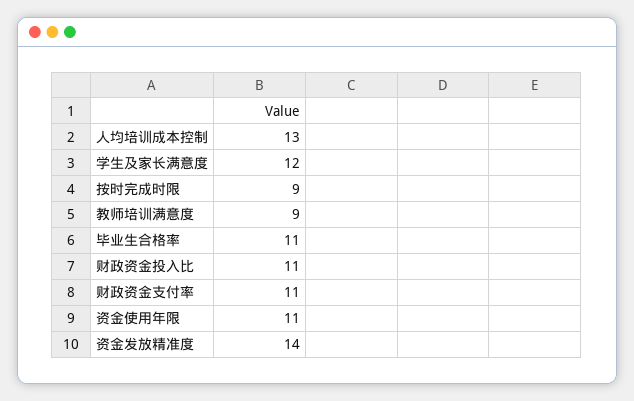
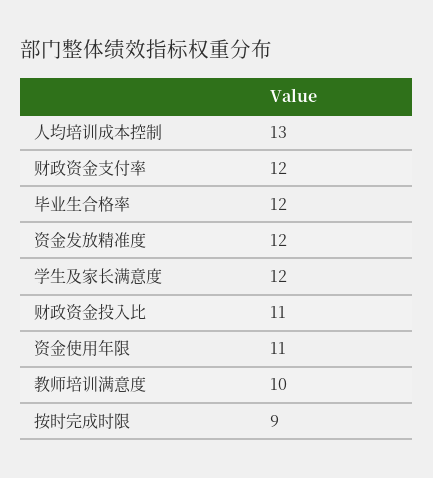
教师培训满意度: 9 -> 10
毕业生合格率: 11 -> 12
财政资金支付率: 11 -> 12
资金发放精准度: 14 -> 12

